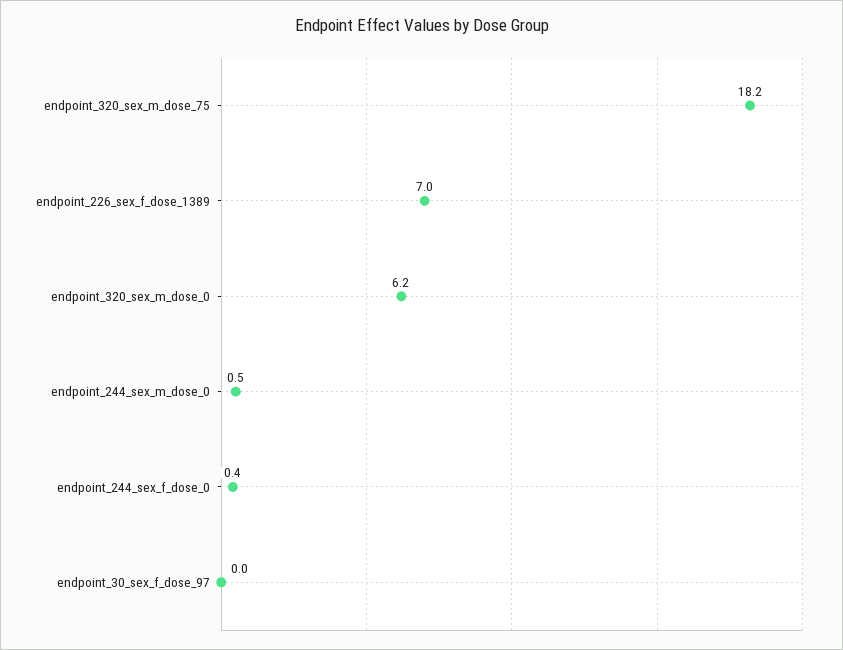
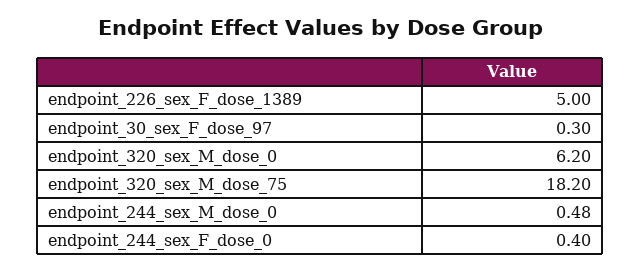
endpoint_226_sex_f_dose_1389: 7 -> 5
endpoint_30_sex_f_dose_97: 0 -> 0.3

